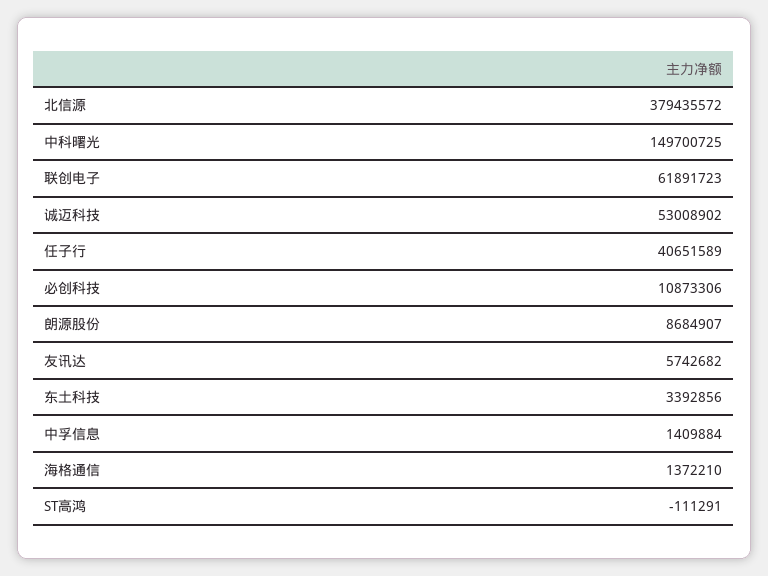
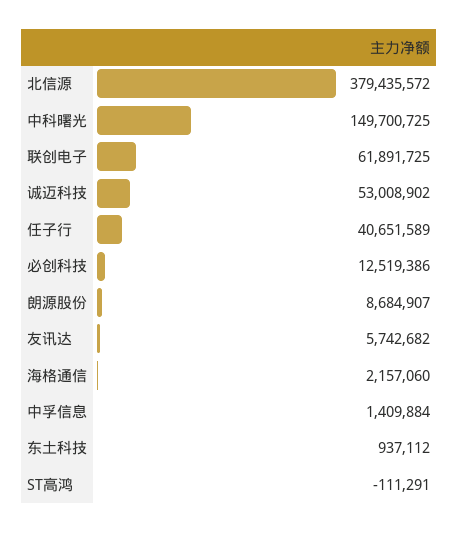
联创电子: 61891723 -> 61891725
必创科技: 10873306 -> 12519386
东土科技: 3392856 -> 937112
海格通信: 1372210 -> 2157060

